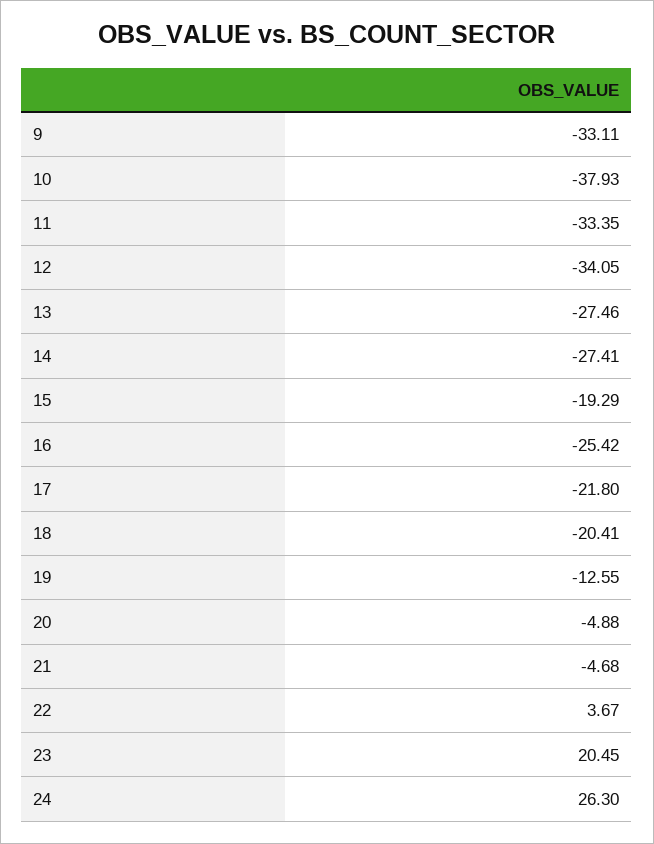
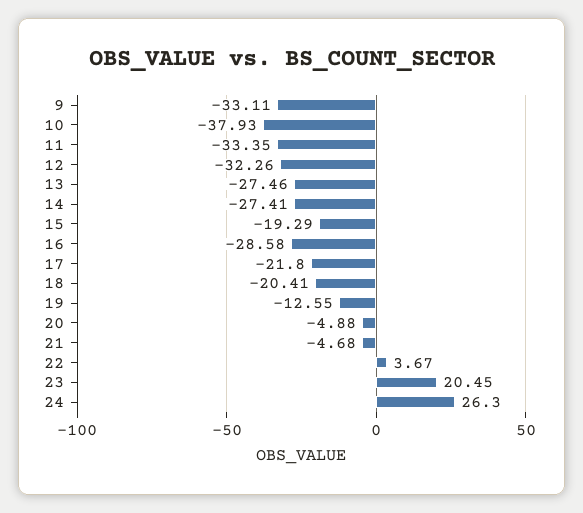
12: -34.05 -> -32.26
16: -25.42 -> -28.58

